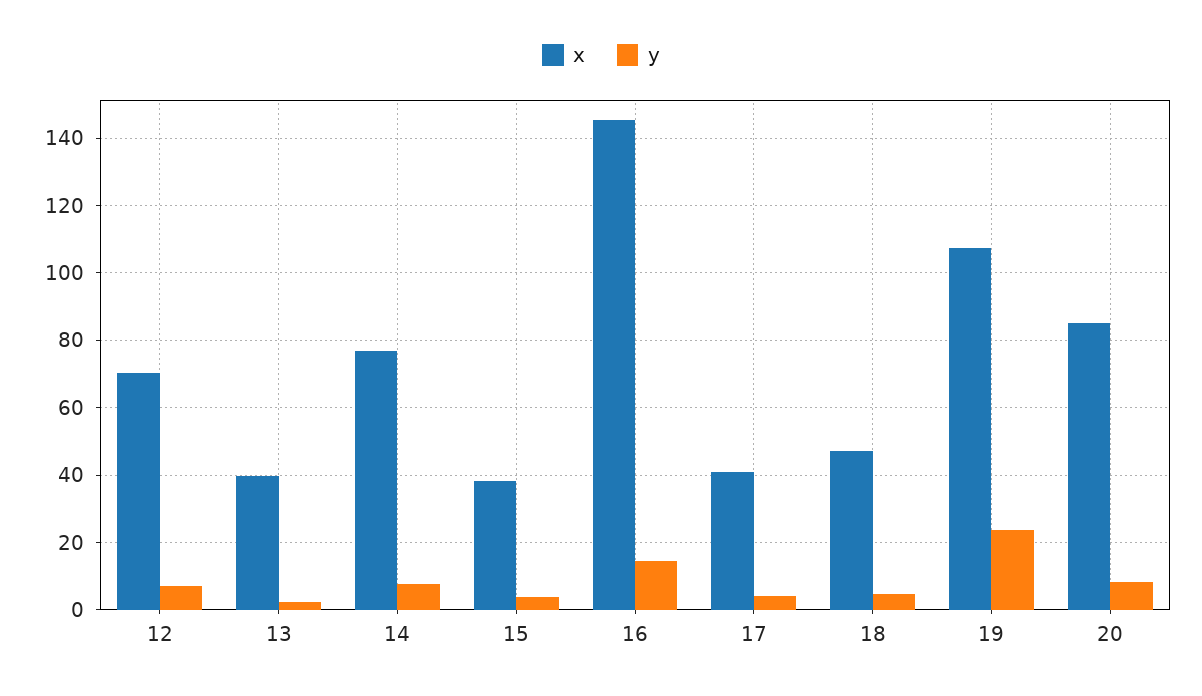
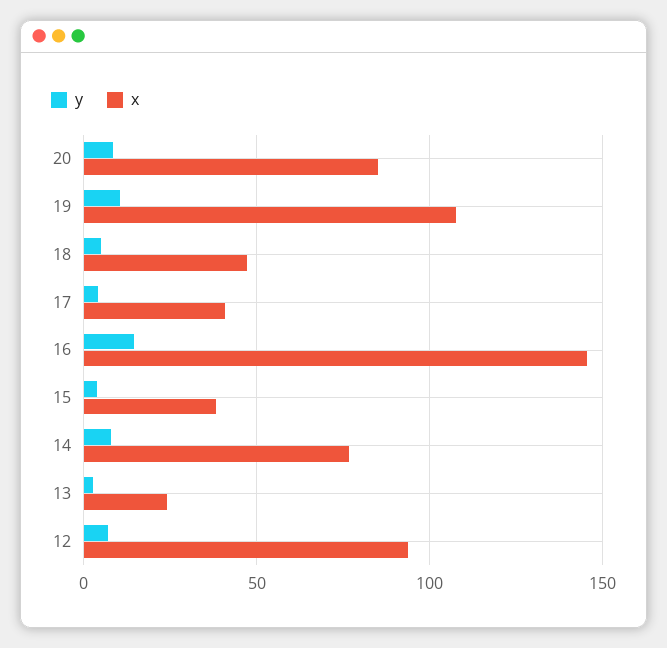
x, 12: 70 -> 95
x, 13: 40 -> 25
y, 19: 24 -> 10

